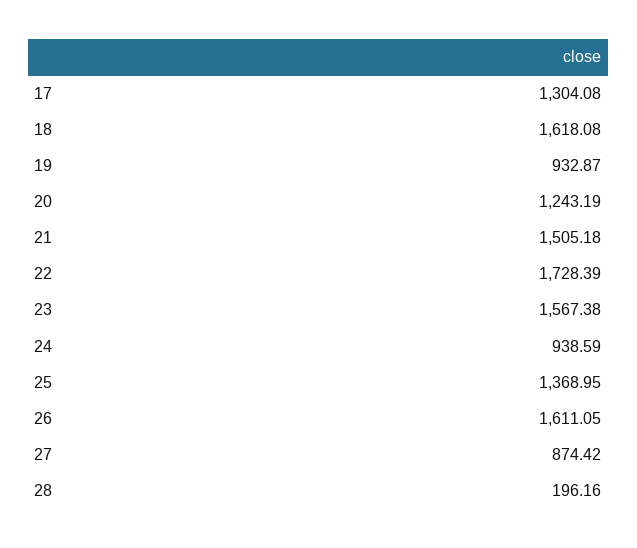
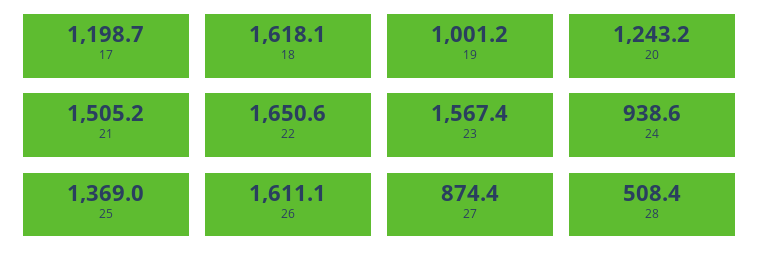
17: 1304.08 -> 1198.7
19: 932.87 -> 1001.2
22: 1728.39 -> 1650.6
28: 196.16 -> 508.4

